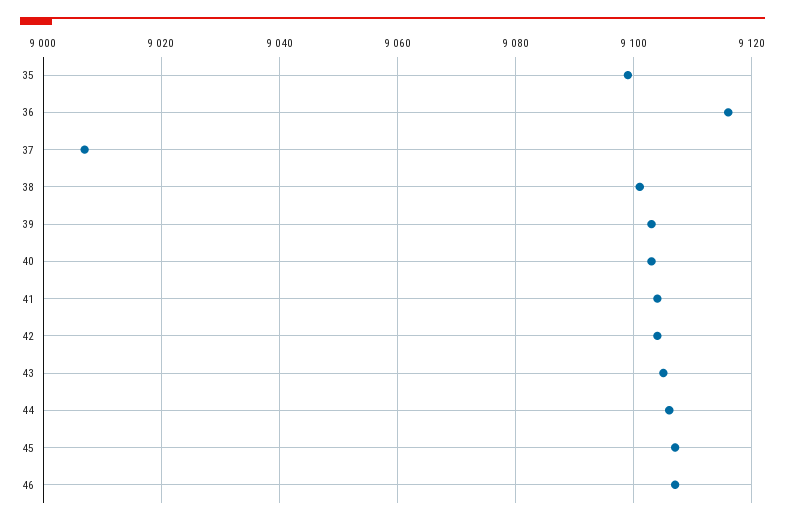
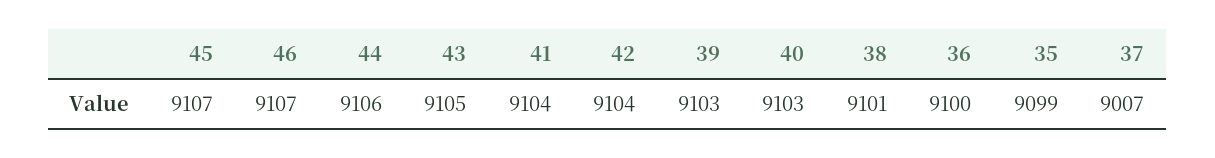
36: 9115 -> 9100

